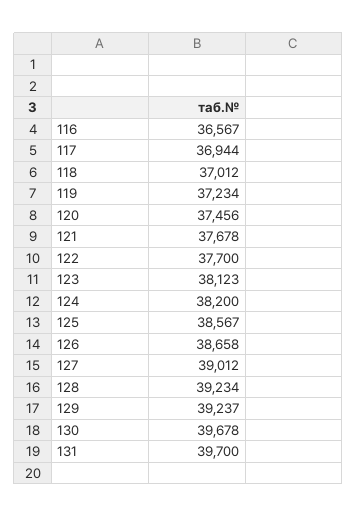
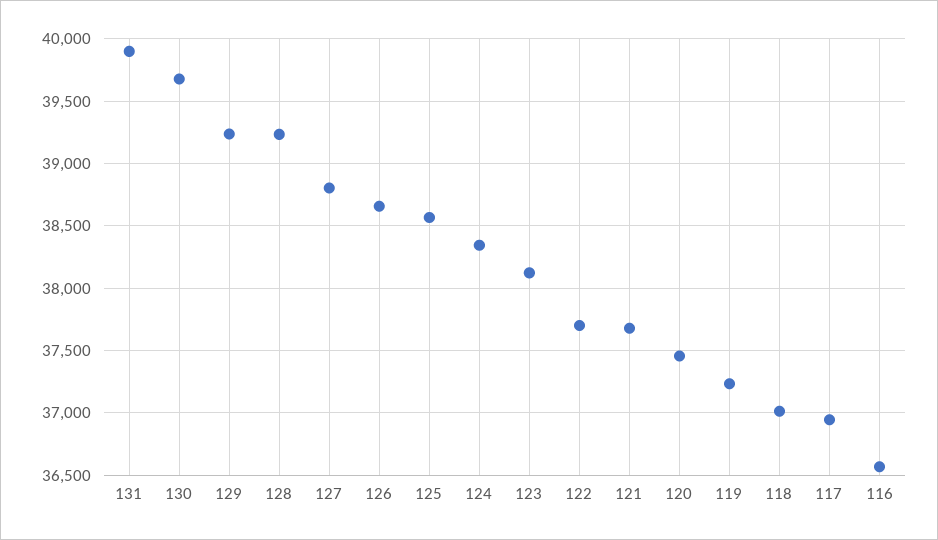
124: 38200 -> 38350
127: 39012 -> 38800
131: 39700 -> 39900

